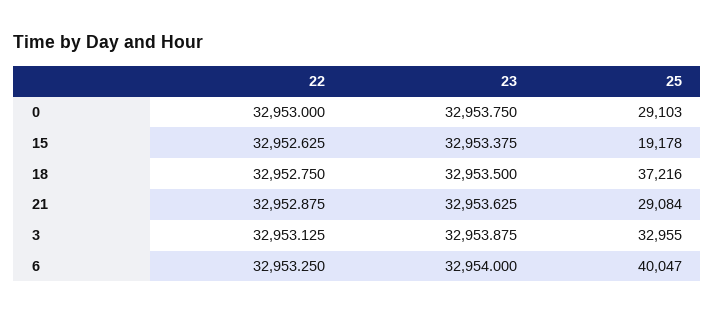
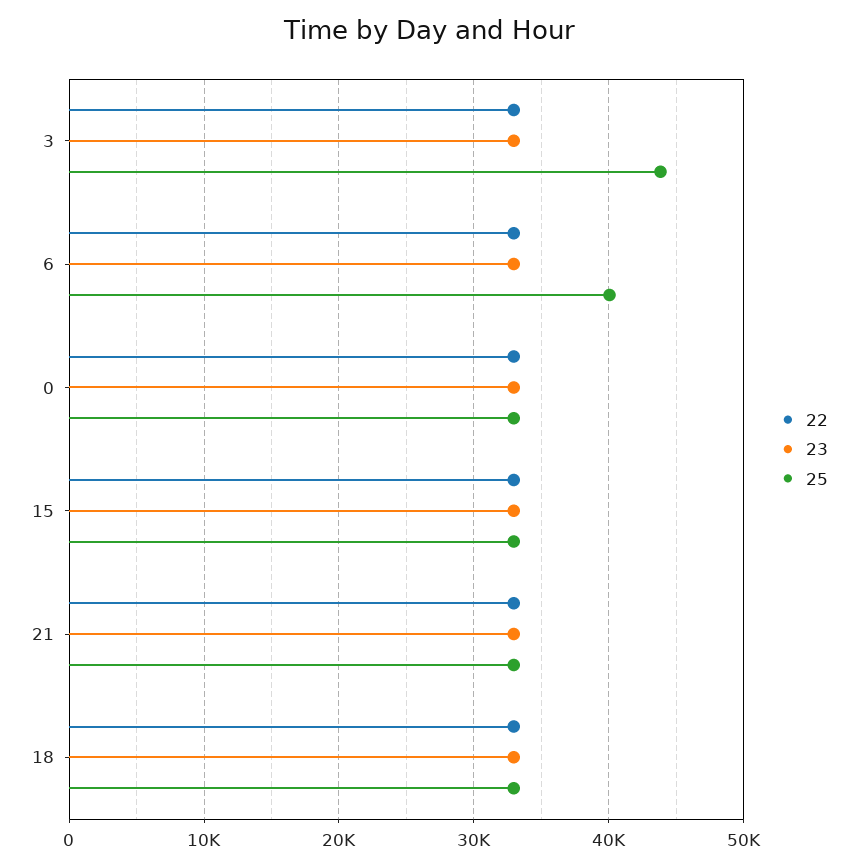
25, 0: 29103 -> 33000
25, 15: 19178 -> 33000
25, 18: 37216 -> 33000
25, 21: 29084 -> 33000
25, 3: 32955 -> 44000

